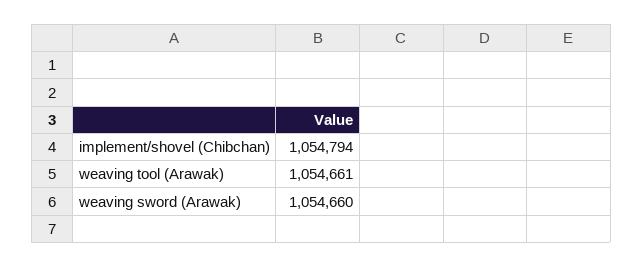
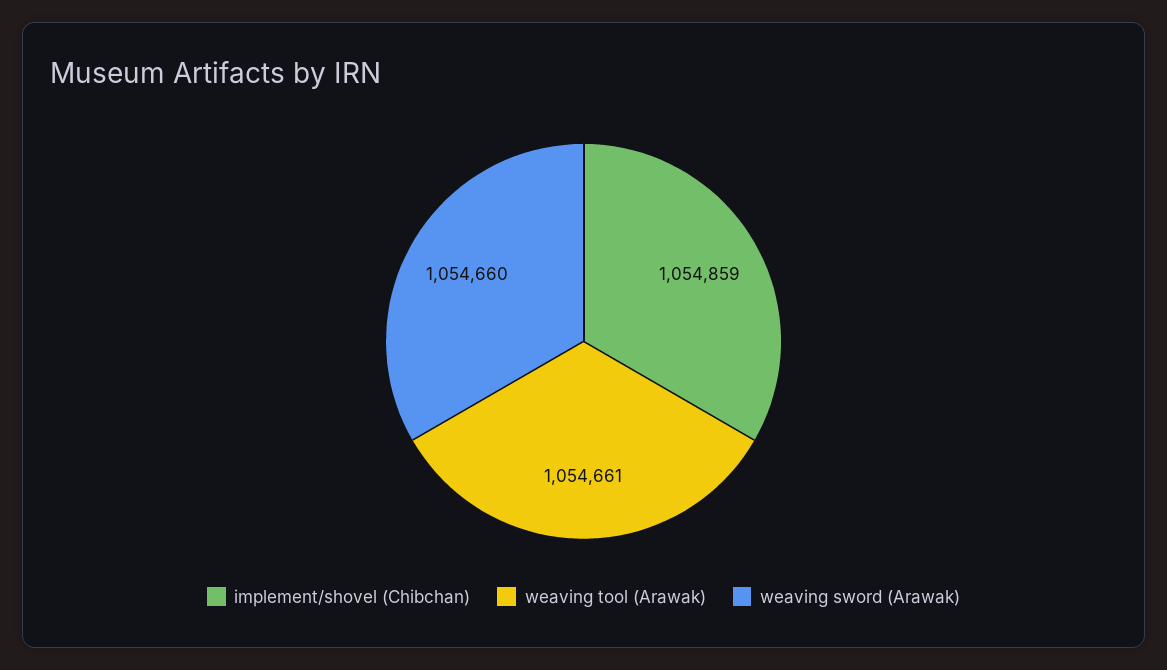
implement/shovel (Chibchan): 1054794 -> 1054859

